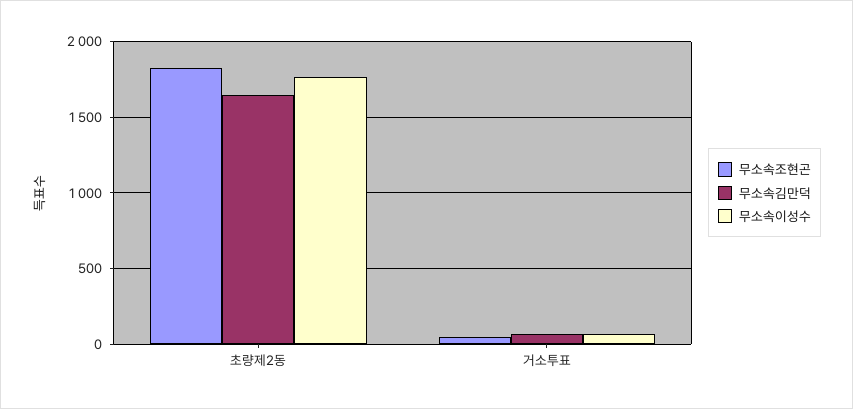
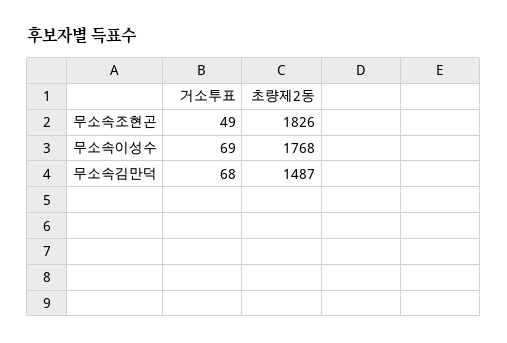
무소속김만덕, 초량제2동: 1650 -> 1487

